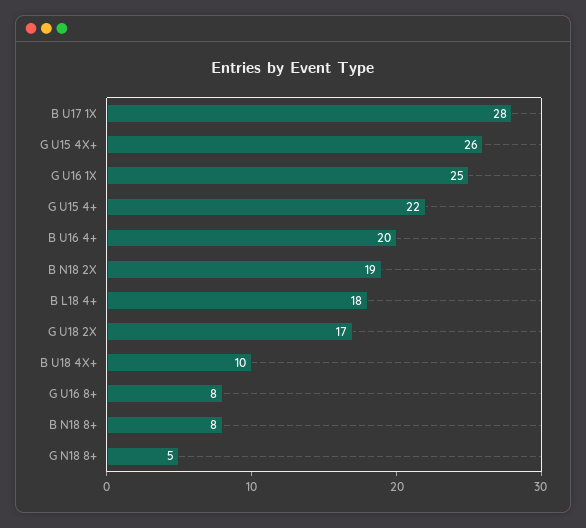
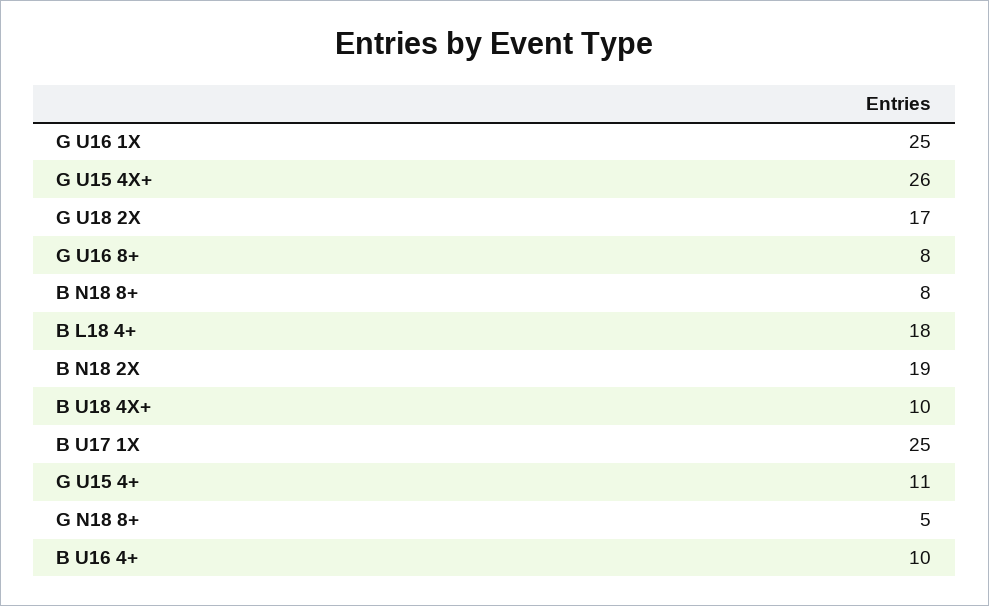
B U17 1X: 28 -> 25
G U15 4+: 22 -> 11
B U16 4+: 20 -> 10

